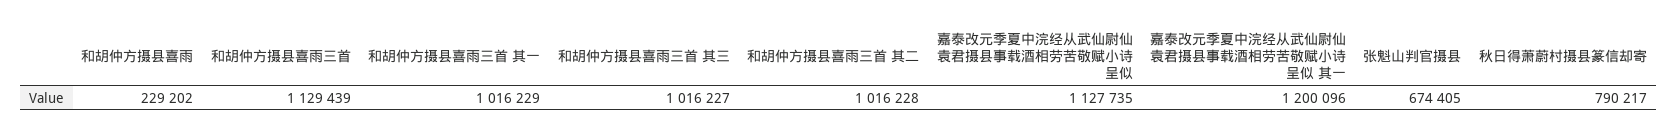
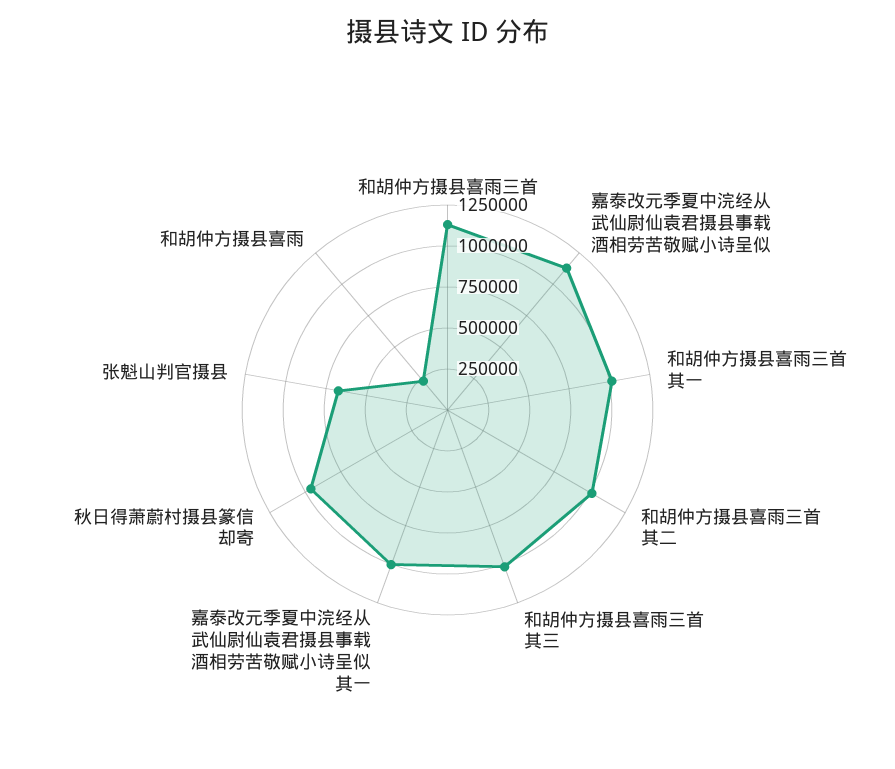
嘉泰改元季夏中浣经从武仙尉仙袁君摄县事载酒相劳苦敬赋小诗呈似 其一: 1200096 -> 1000000
秋日得萧蔚村摄县篆信却寄: 790217 -> 950000

